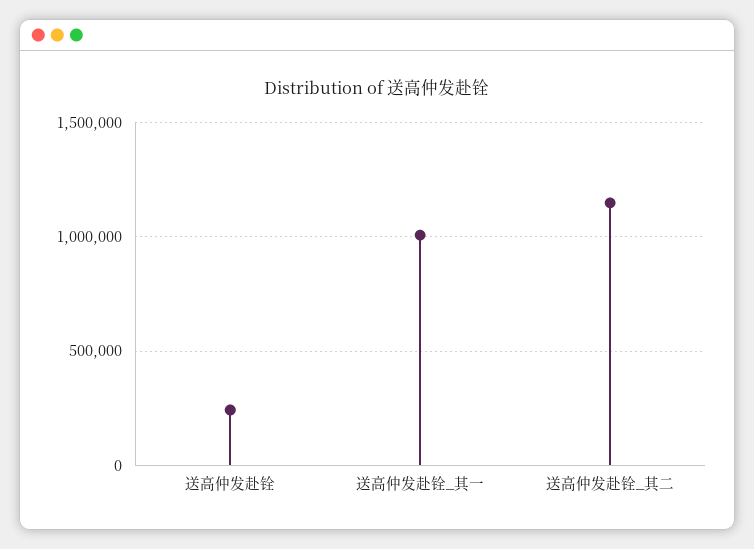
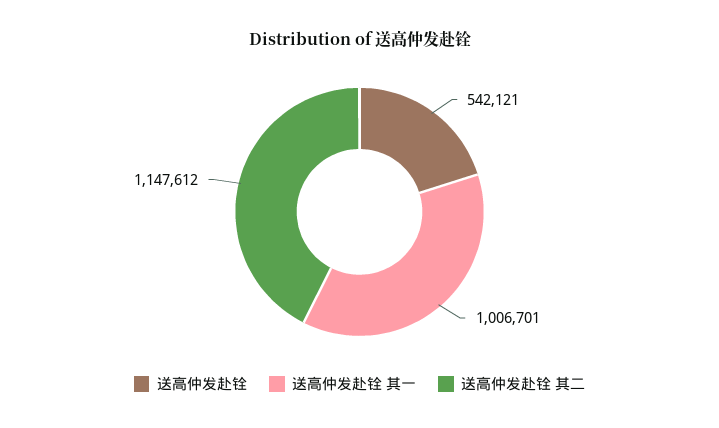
送高仲发赴铨: 250000 -> 542121

